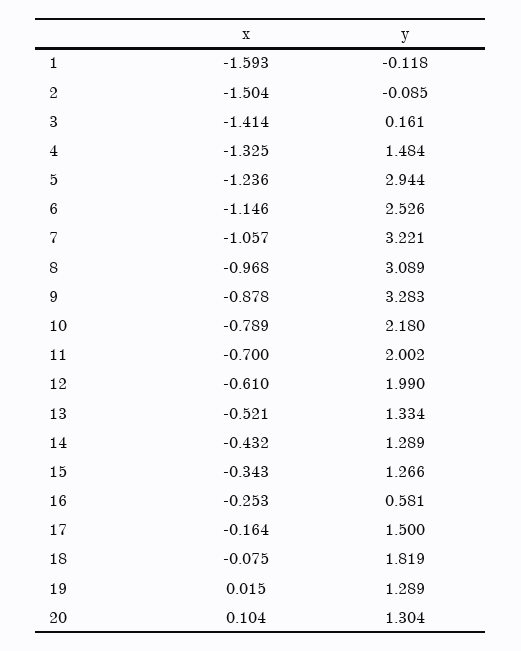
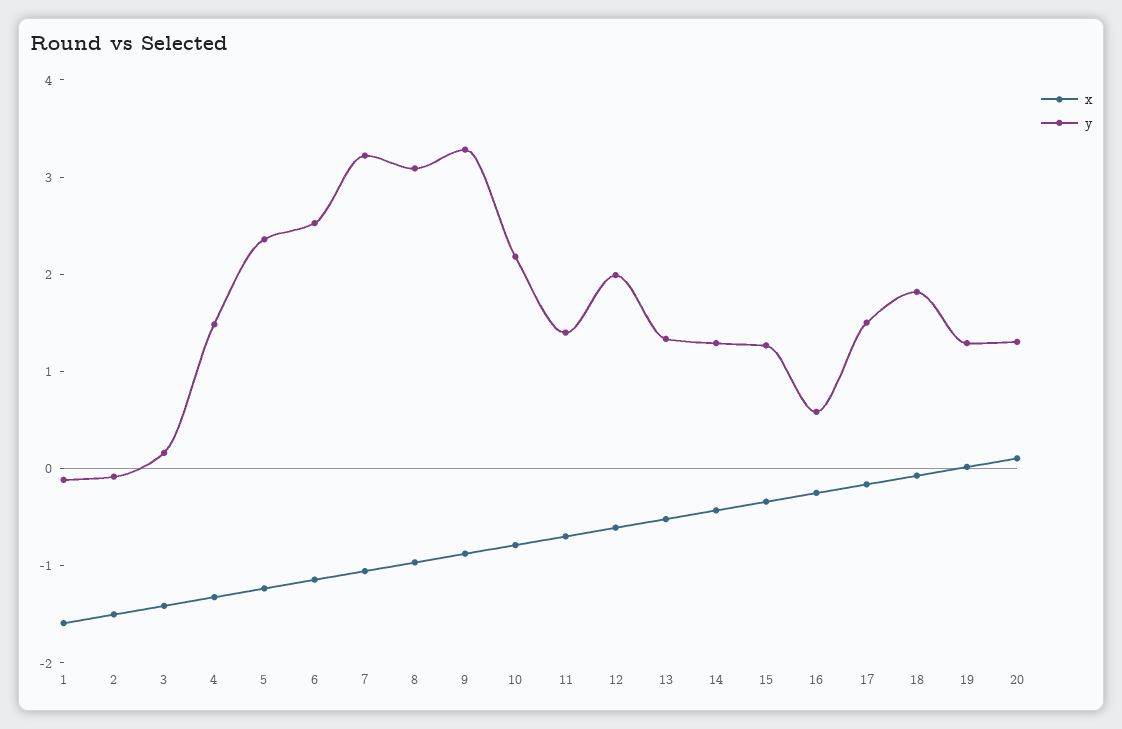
y, 5: 2.944 -> 2.4
y, 11: 2.002 -> 1.4

